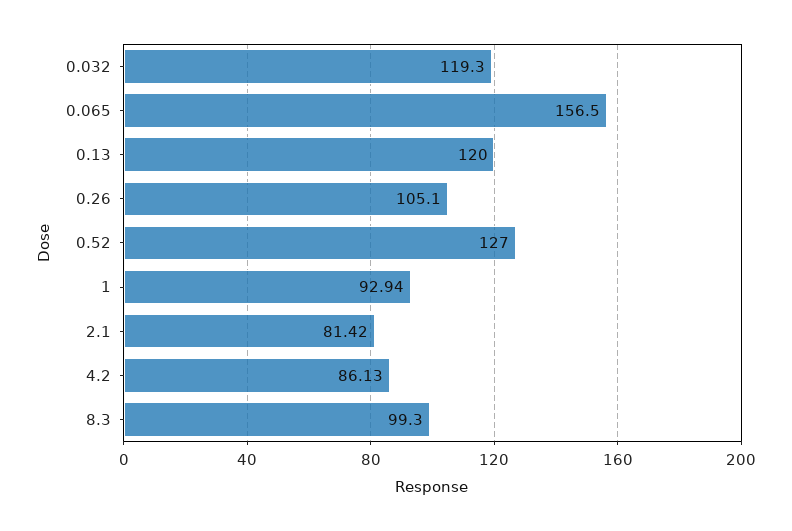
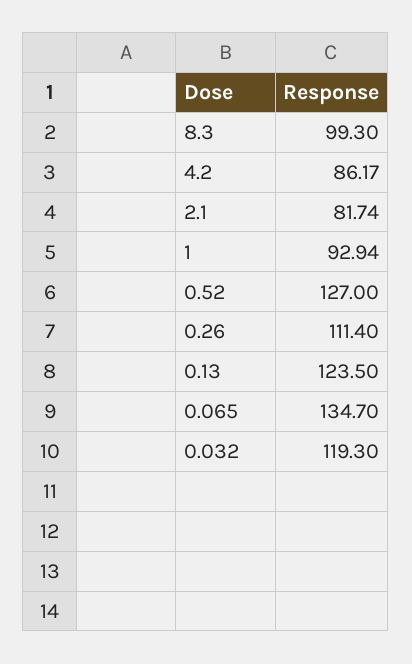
0.065: 156.5 -> 134.7
0.13: 120 -> 123.5
0.26: 105.1 -> 111.4
2.1: 81.42 -> 81.74
4.2: 86.13 -> 86.17

